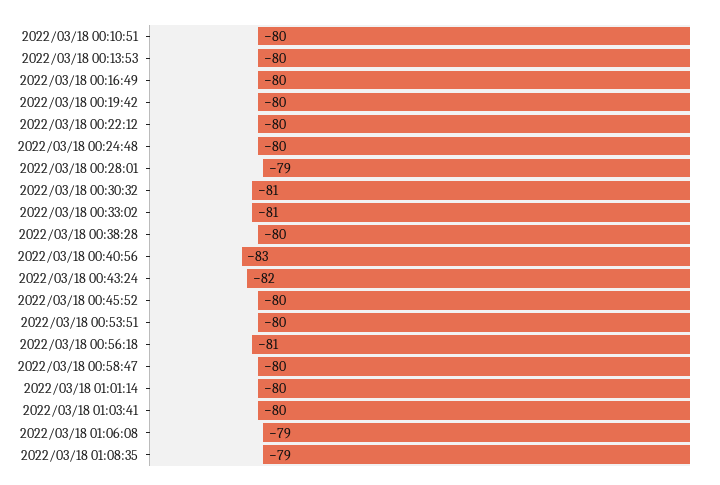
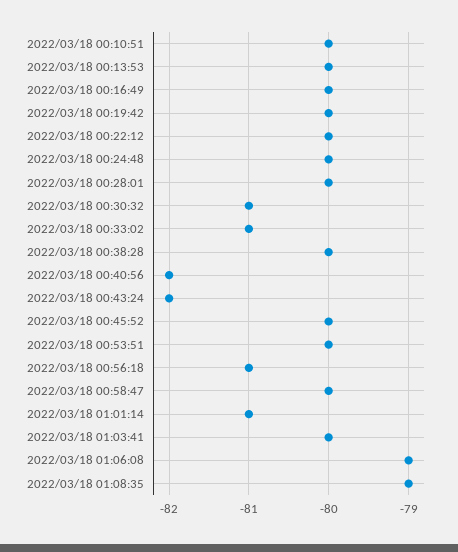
2022/03/18 00:28:01: -79 -> -80
2022/03/18 00:40:56: -83 -> -82
2022/03/18 01:01:14: -80 -> -81

